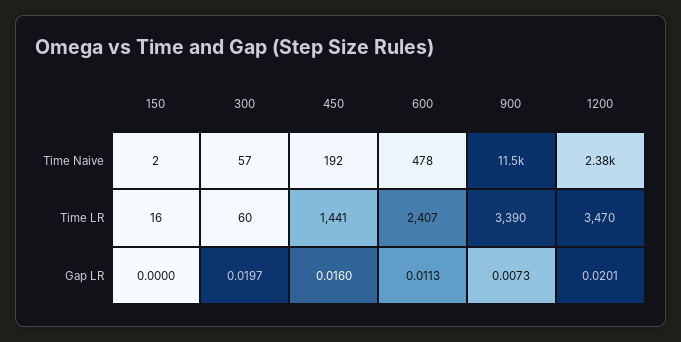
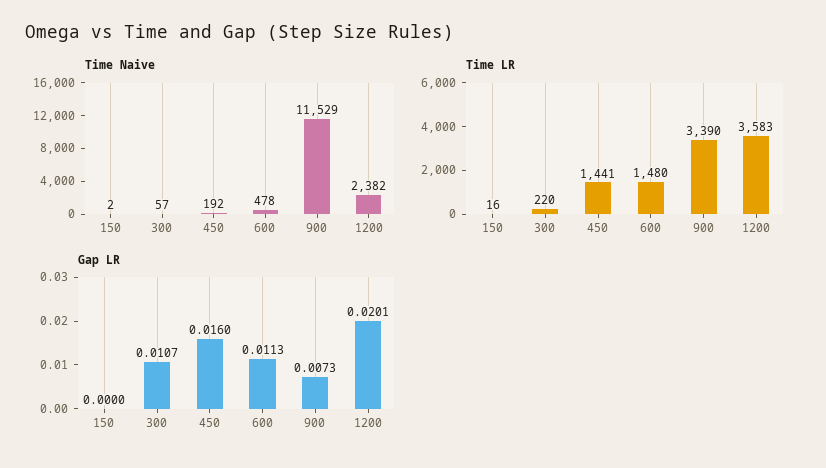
Time LR, 300: 60 -> 220
Time LR, 600: 2407 -> 1480
Time LR, 1200: 3470 -> 3583
Gap LR, 300: 0.0197 -> 0.0107

